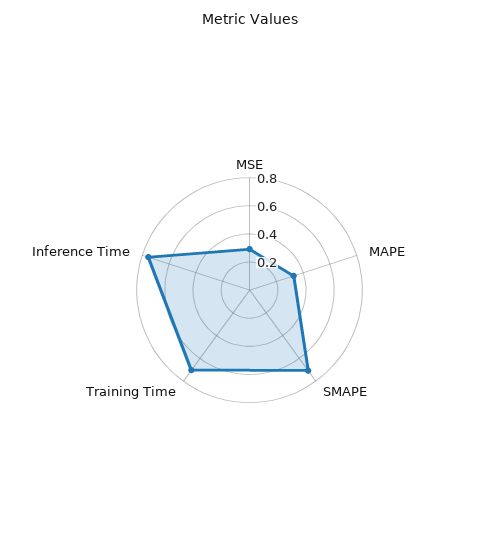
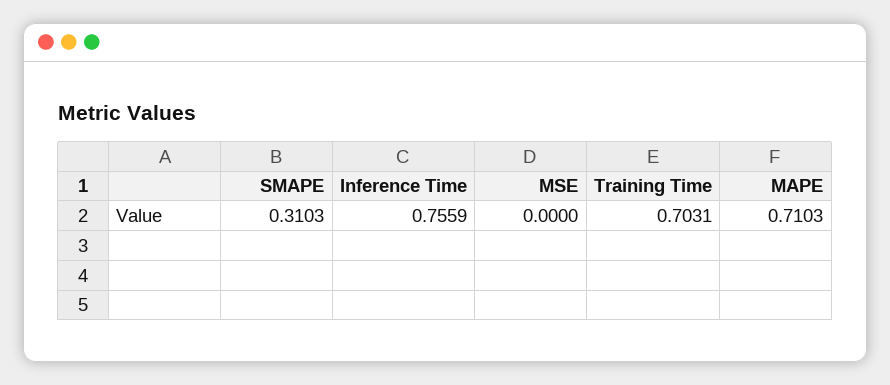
MSE: 0.3 -> 0
MAPE: 0.3 -> 0.7103
SMAPE: 0.7 -> 0.3103

